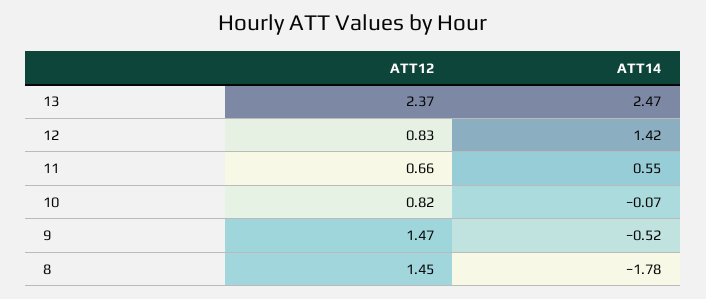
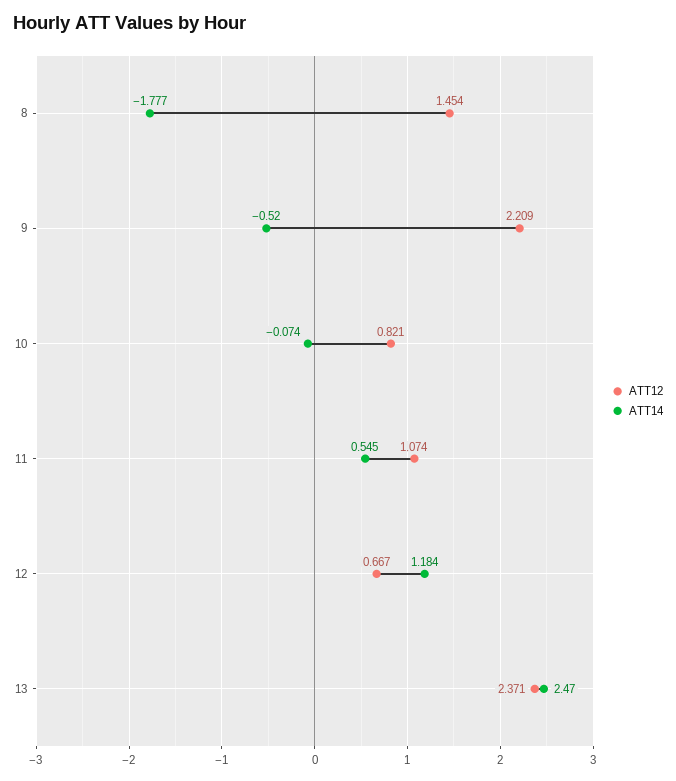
ATT12, 12: 0.83 -> 0.667
ATT14, 12: 1.42 -> 1.184
ATT12, 11: 0.66 -> 1.074
ATT12, 9: 1.47 -> 2.209

